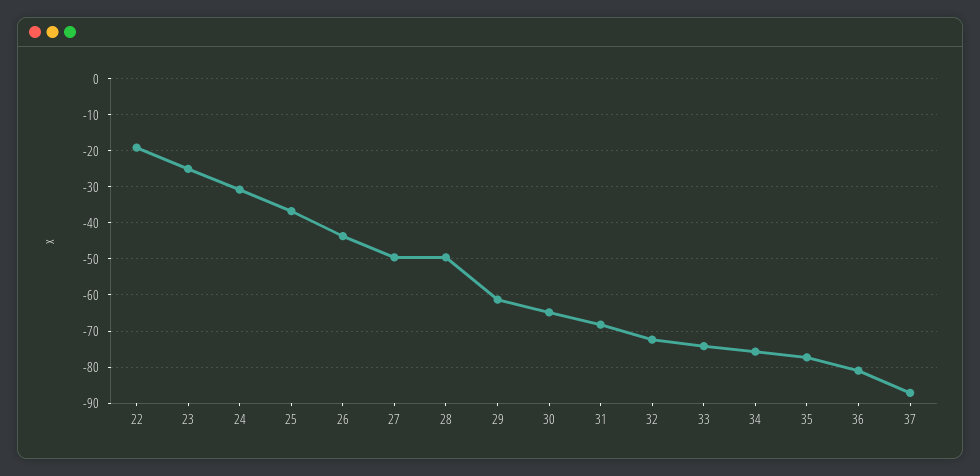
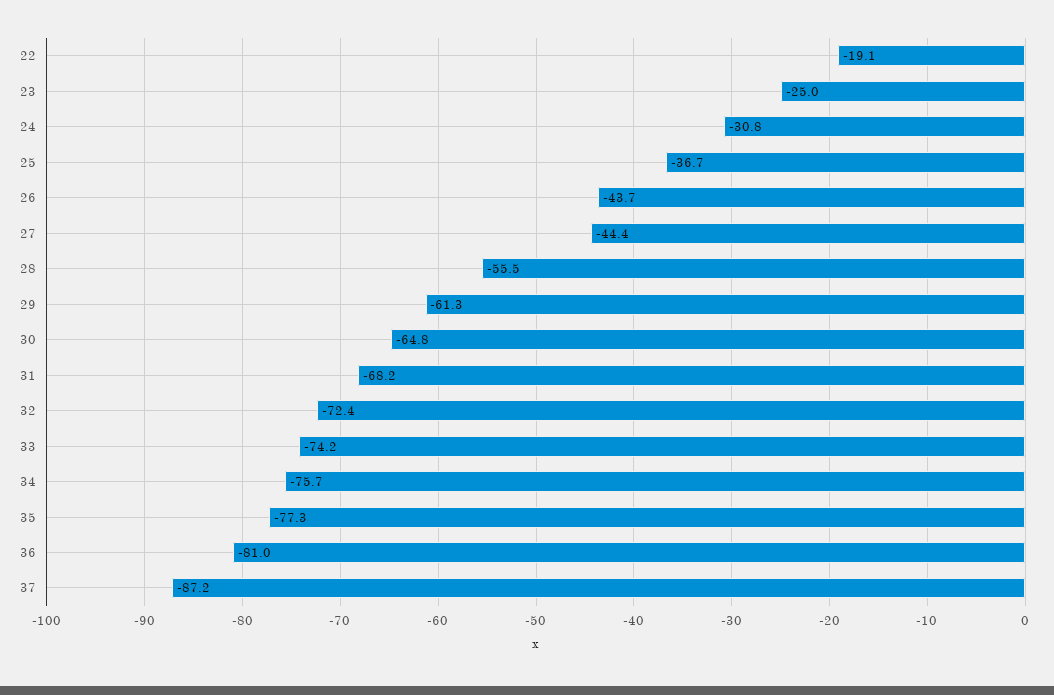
27: -50 -> -44.4
28: -50 -> -55.5

